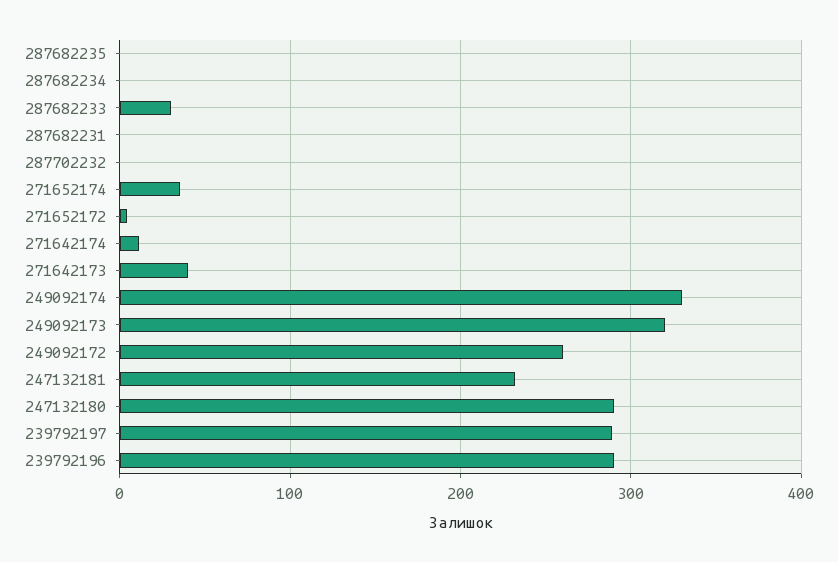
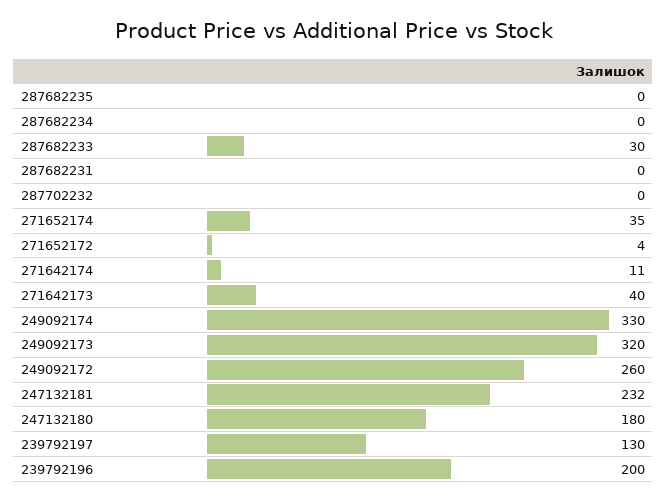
247132180: 290 -> 180
239792197: 290 -> 130
239792196: 290 -> 200

